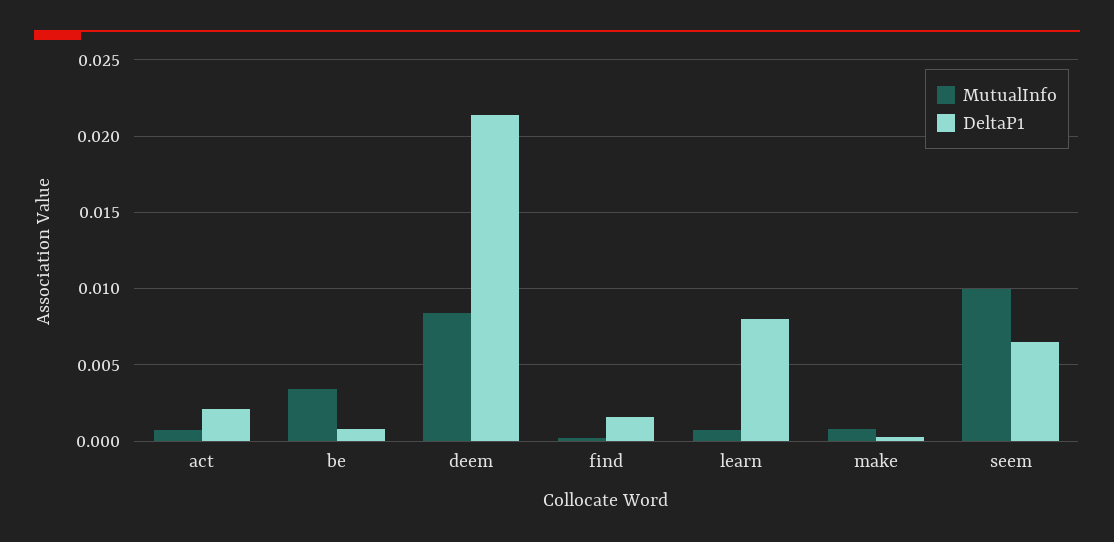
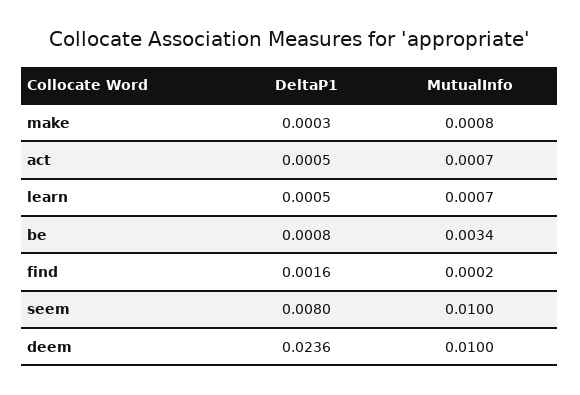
DeltaP1, act: 0.002 -> 0.0005
MutualInfo, deem: 0.0085 -> 0.01
DeltaP1, deem: 0.0215 -> 0.0236
DeltaP1, learn: 0.008 -> 0.0005
DeltaP1, seem: 0.0065 -> 0.008

